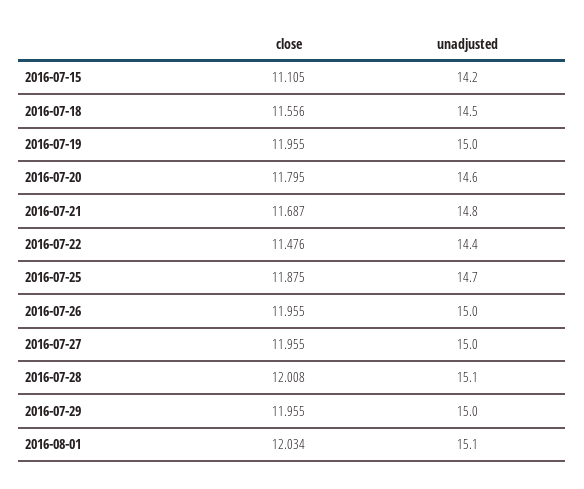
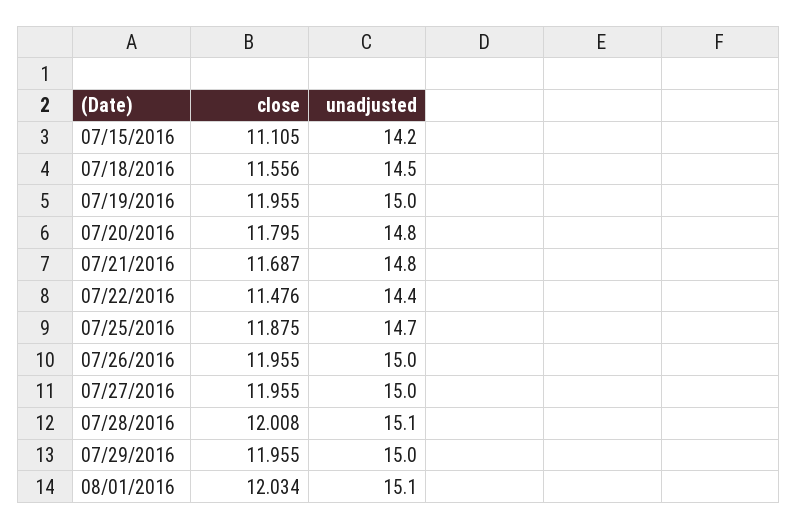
unadjusted, 2016-07-20: 14.6 -> 14.8

